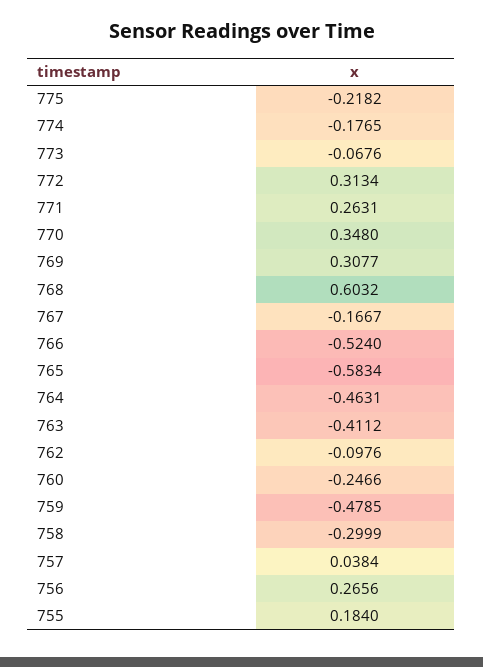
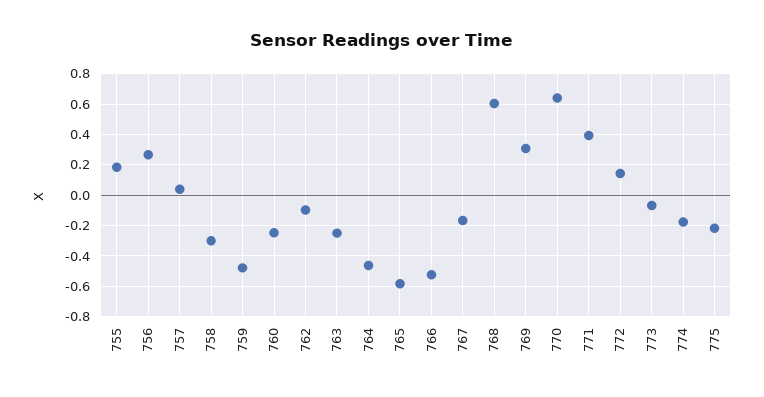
772: 0.3134 -> 0.15
771: 0.2631 -> 0.4
770: 0.348 -> 0.65
763: -0.4112 -> -0.25

